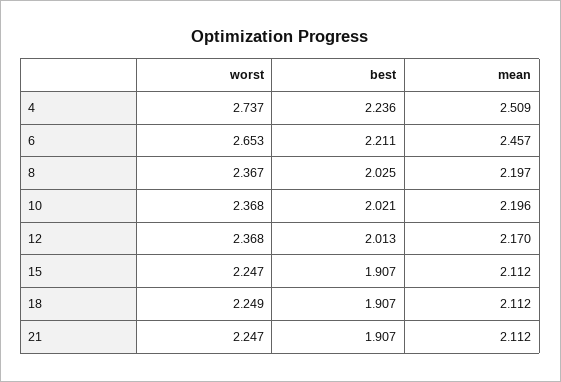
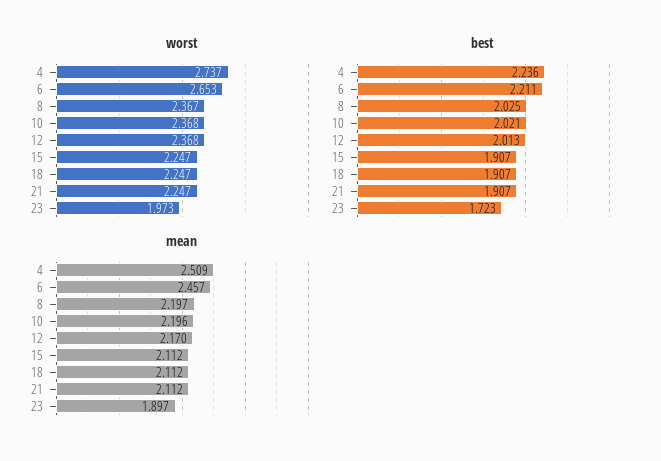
worst, 18: 2.249 -> 2.247
worst, 23: none -> 1.973
best, 23: none -> 1.723
mean, 23: none -> 1.897

